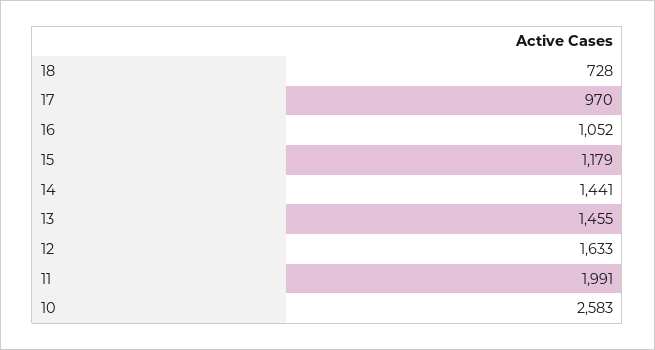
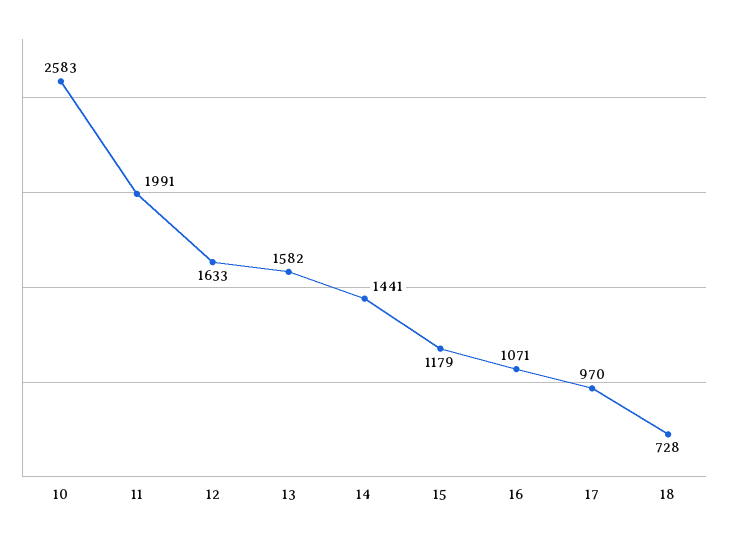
16: 1052 -> 1071
13: 1455 -> 1582

